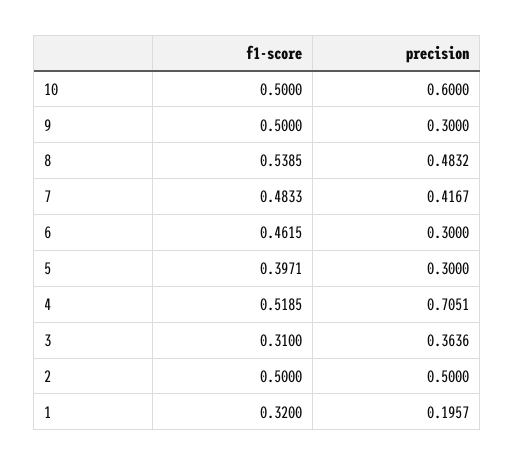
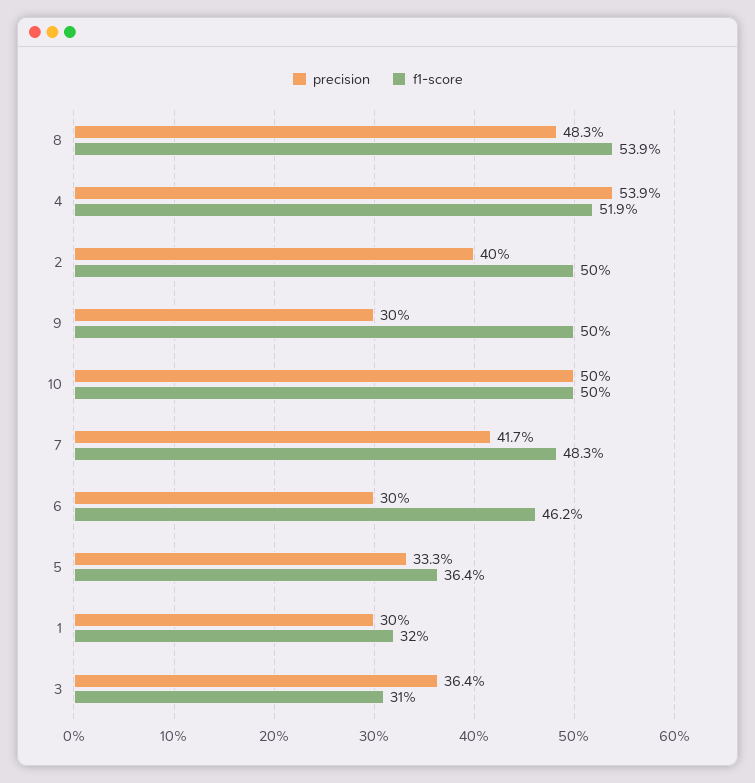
precision, 10: 0.6 -> 0.5
f1-score, 5: 0.3971 -> 0.364
precision, 5: 0.3 -> 0.333
precision, 4: 0.7051 -> 0.539
precision, 2: 0.5 -> 0.4
precision, 1: 0.1957 -> 0.3

